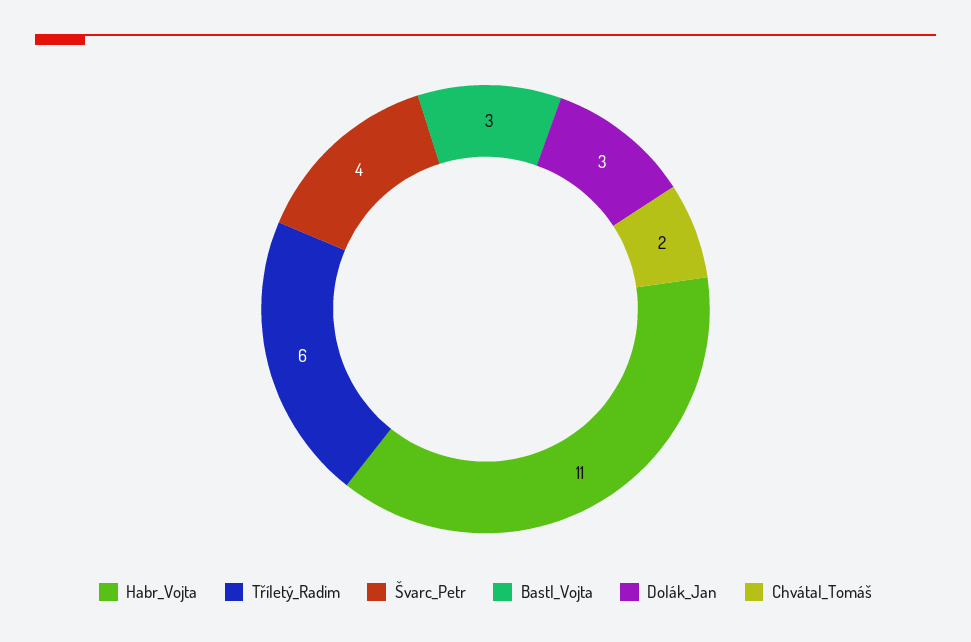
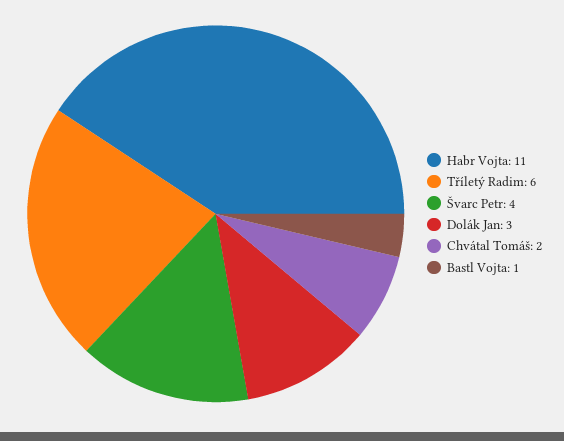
Bastl_Vojta: 3 -> 1

